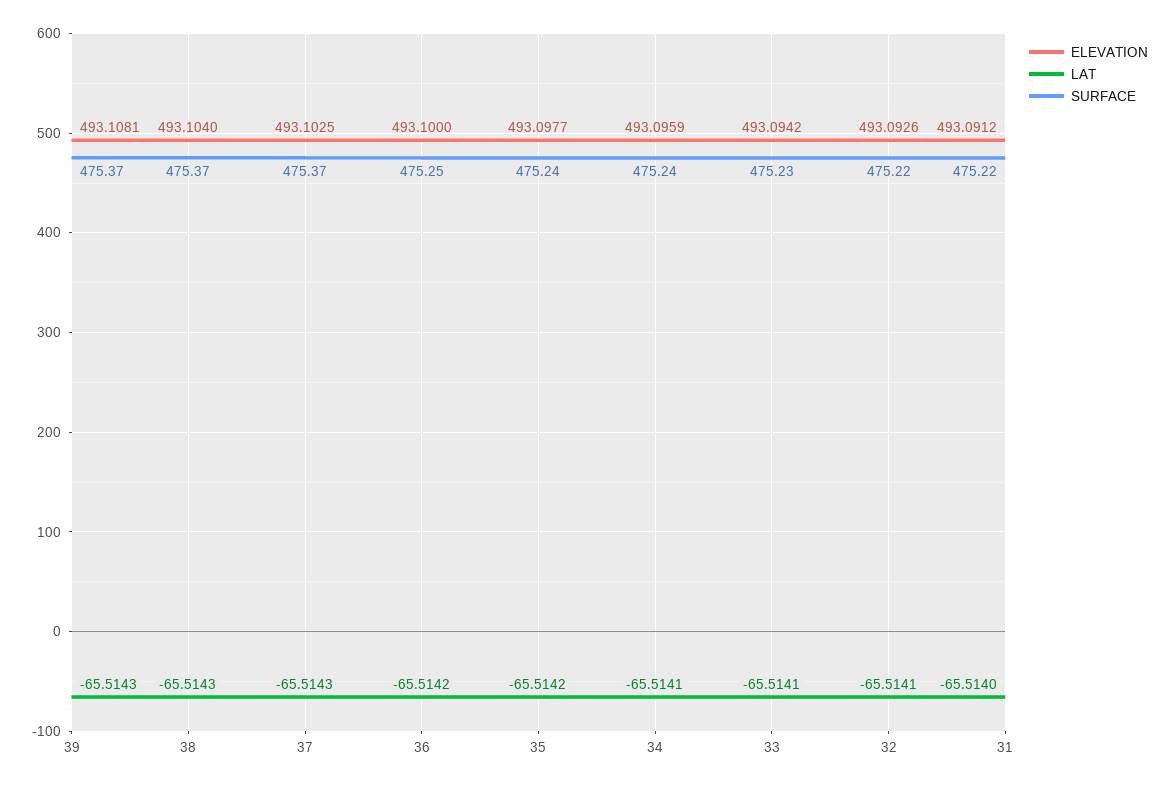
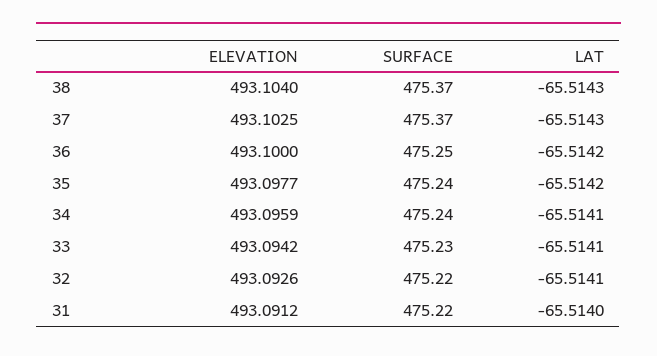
ELEVATION, 39: 493.1081 -> none
LAT, 39: -65.5143 -> none
SURFACE, 39: 475.37 -> none

